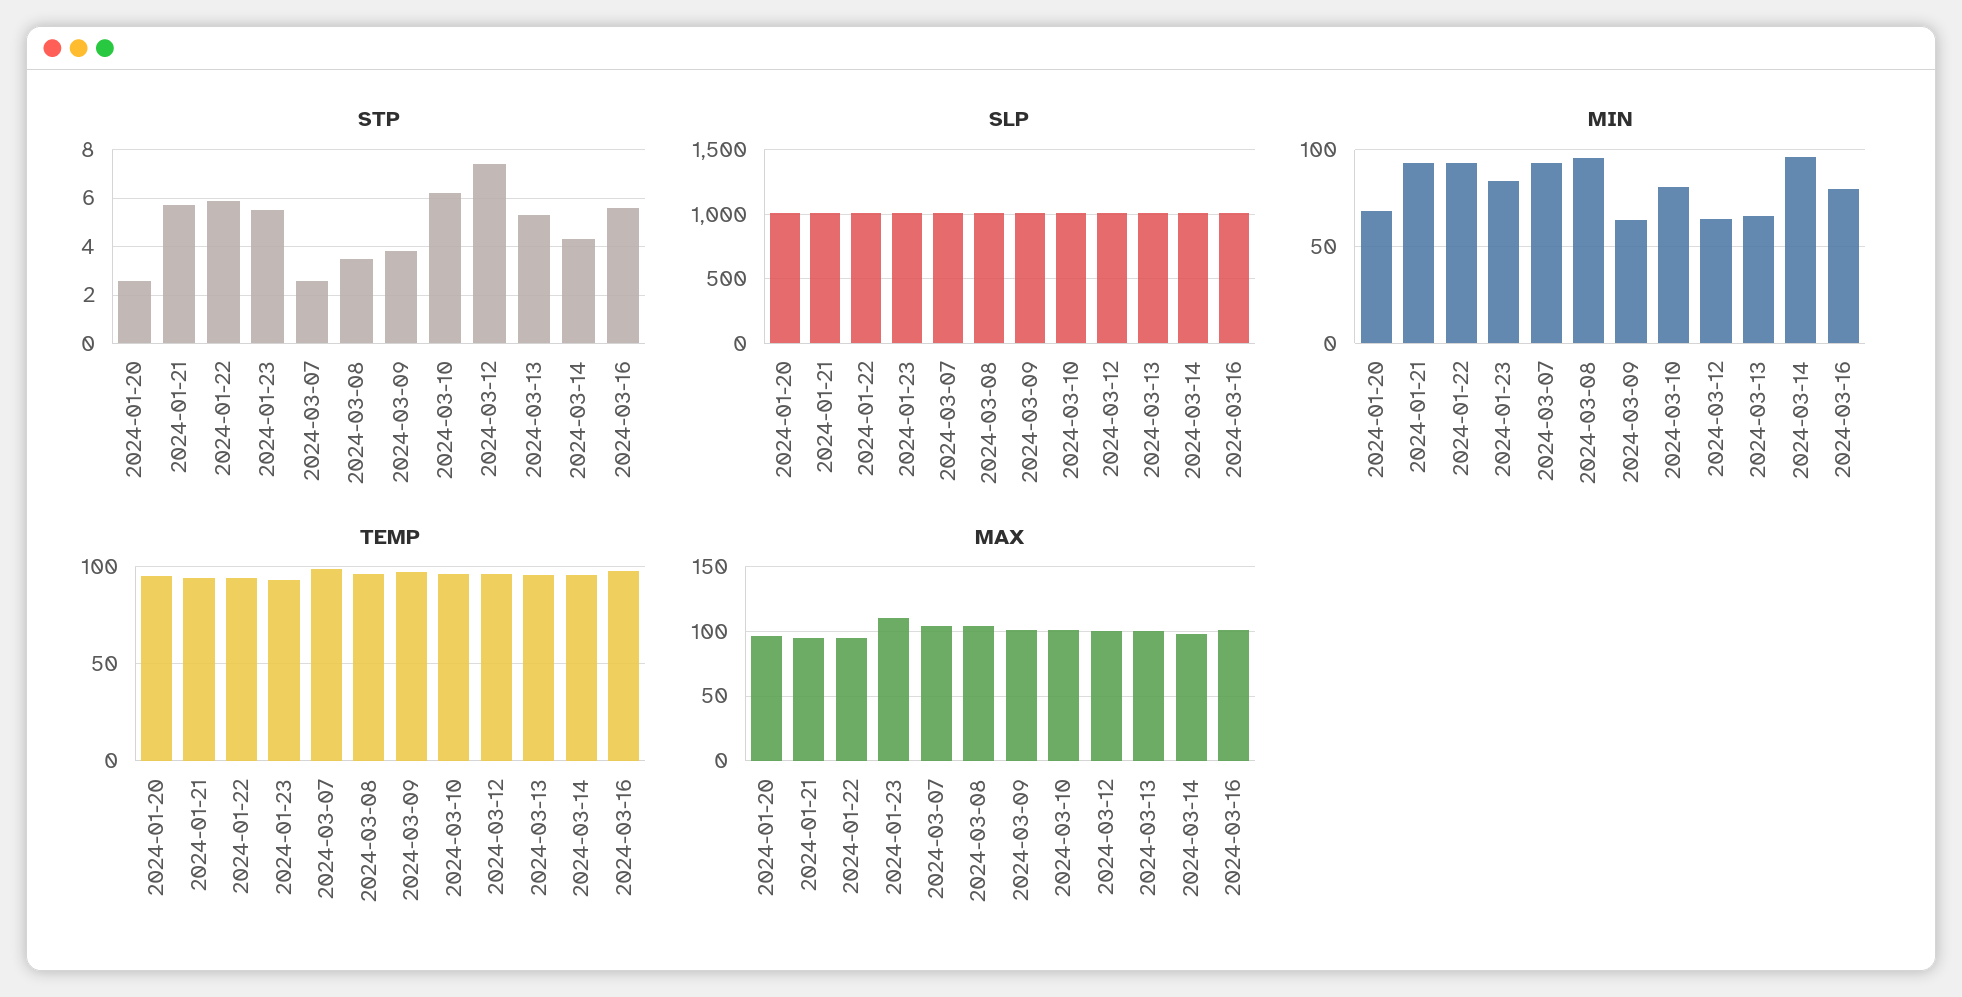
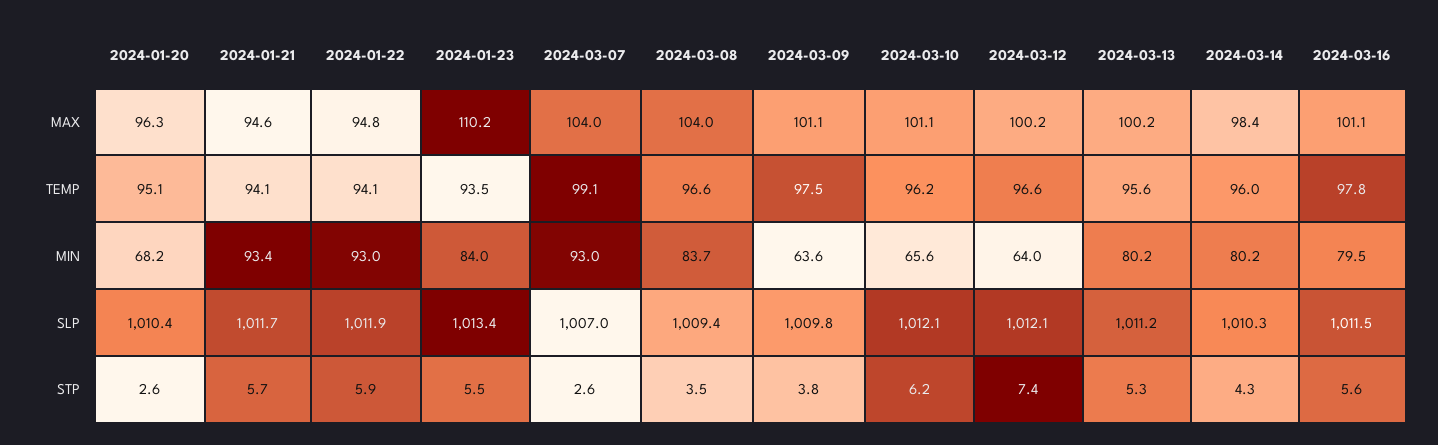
MIN, 2024-03-08: 95 -> 83.7
MIN, 2024-03-10: 80 -> 65.6
MIN, 2024-03-13: 65 -> 80.2
MIN, 2024-03-14: 95 -> 80.2

